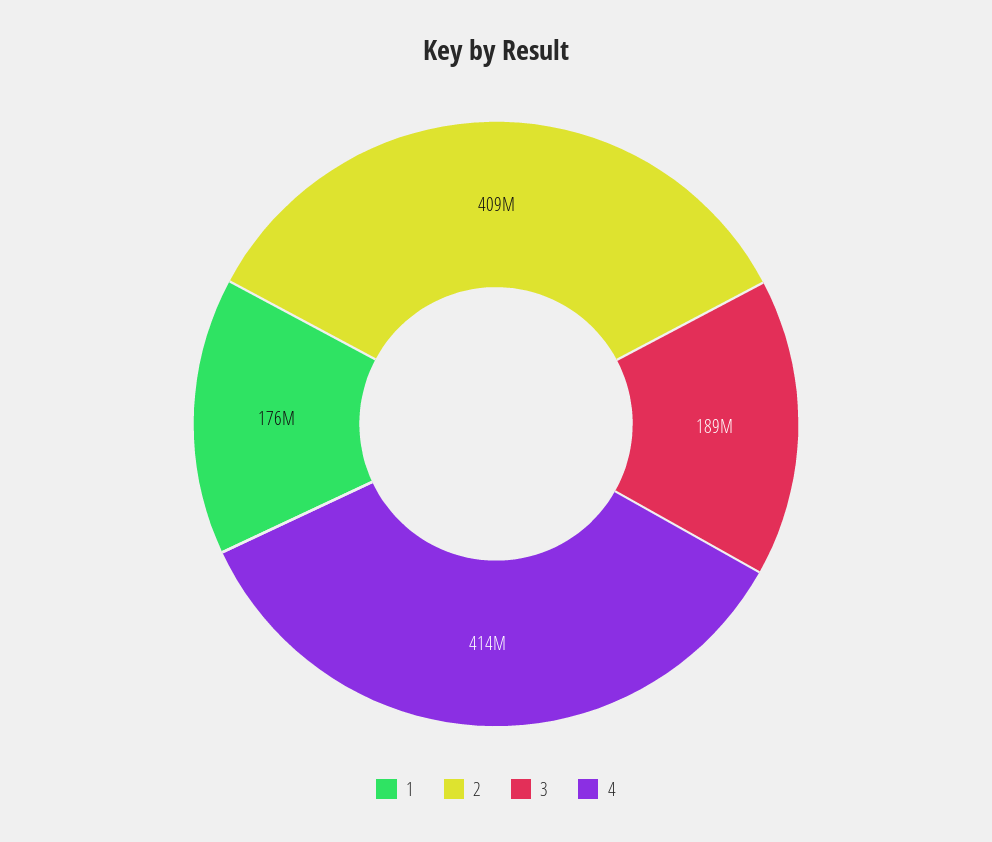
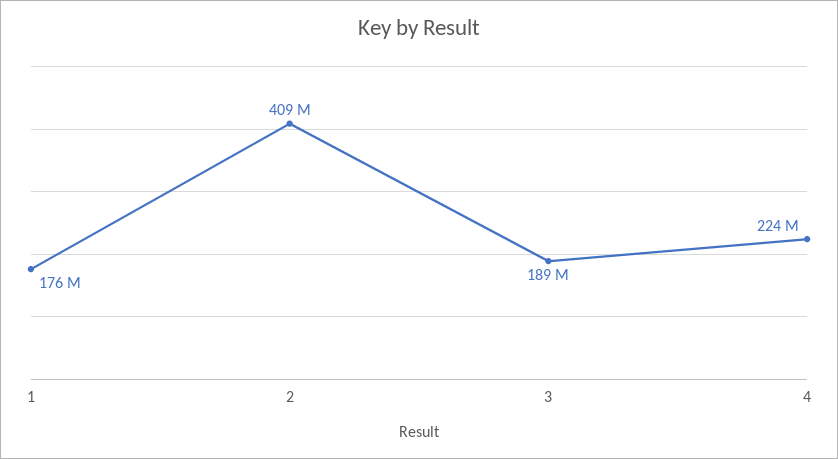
4: 414000000 -> 224000000

